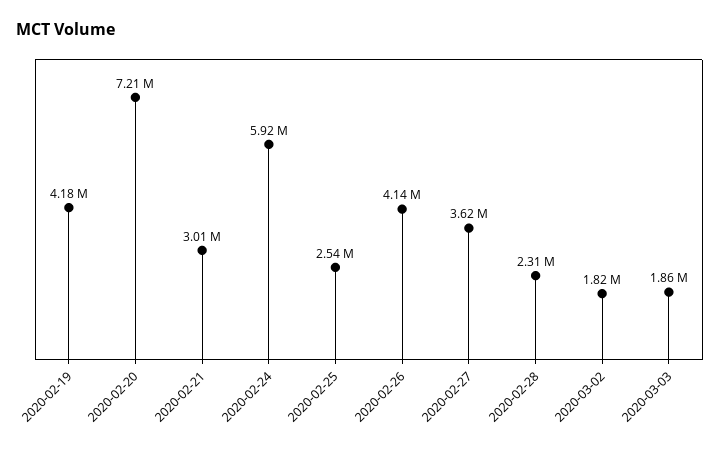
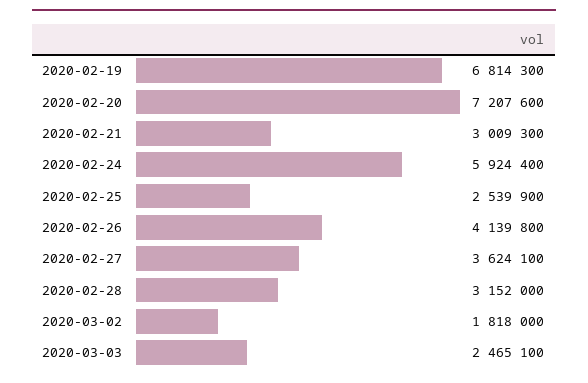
2020-02-19: 4180000 -> 6814300
2020-02-28: 2310000 -> 3152000
2020-03-03: 1860000 -> 2465100

